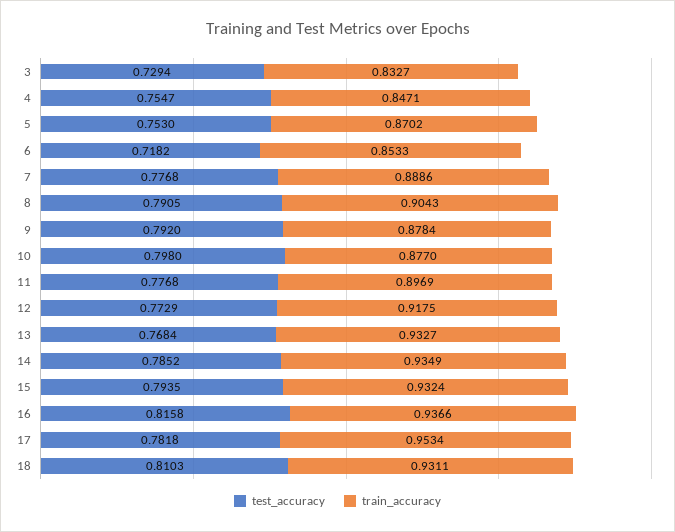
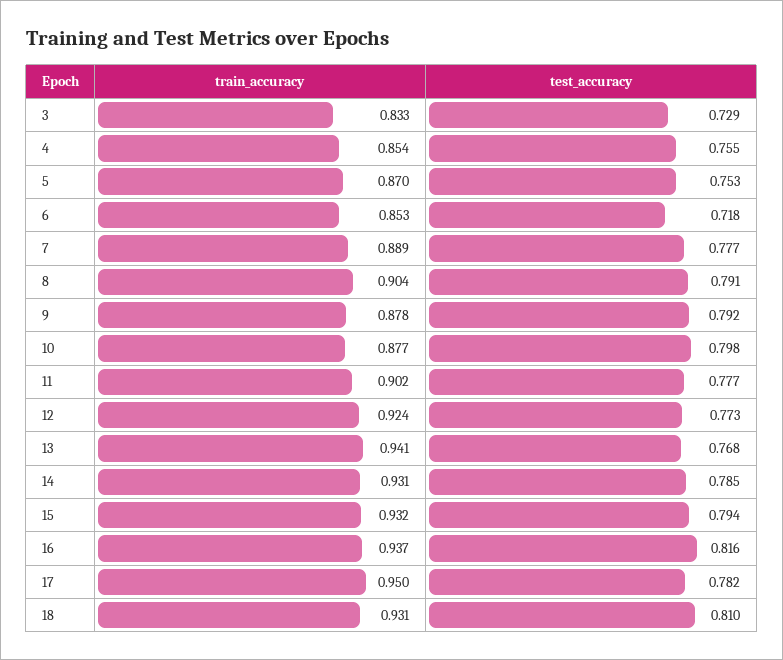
train_accuracy, 4: 0.8471 -> 0.854
train_accuracy, 11: 0.8969 -> 0.902
train_accuracy, 12: 0.9175 -> 0.924
train_accuracy, 13: 0.9327 -> 0.941
train_accuracy, 14: 0.9349 -> 0.931
train_accuracy, 17: 0.9534 -> 0.95

